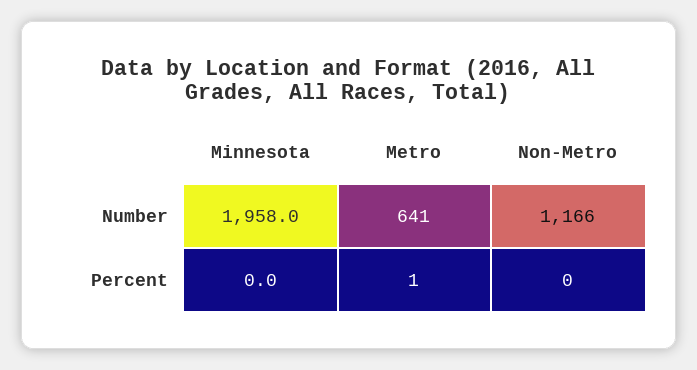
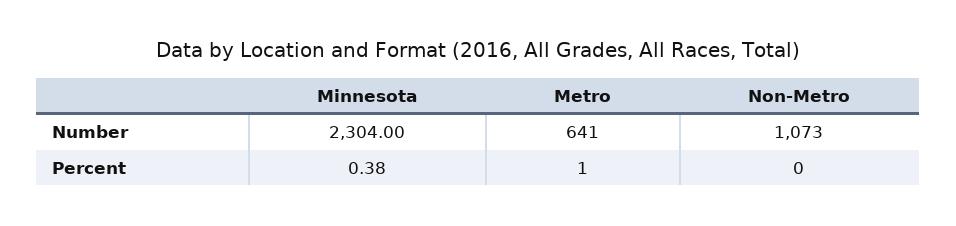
Minnesota, Number: 1958 -> 2304
Non-Metro, Number: 1166 -> 1073
Minnesota, Percent: 0 -> 0.38

